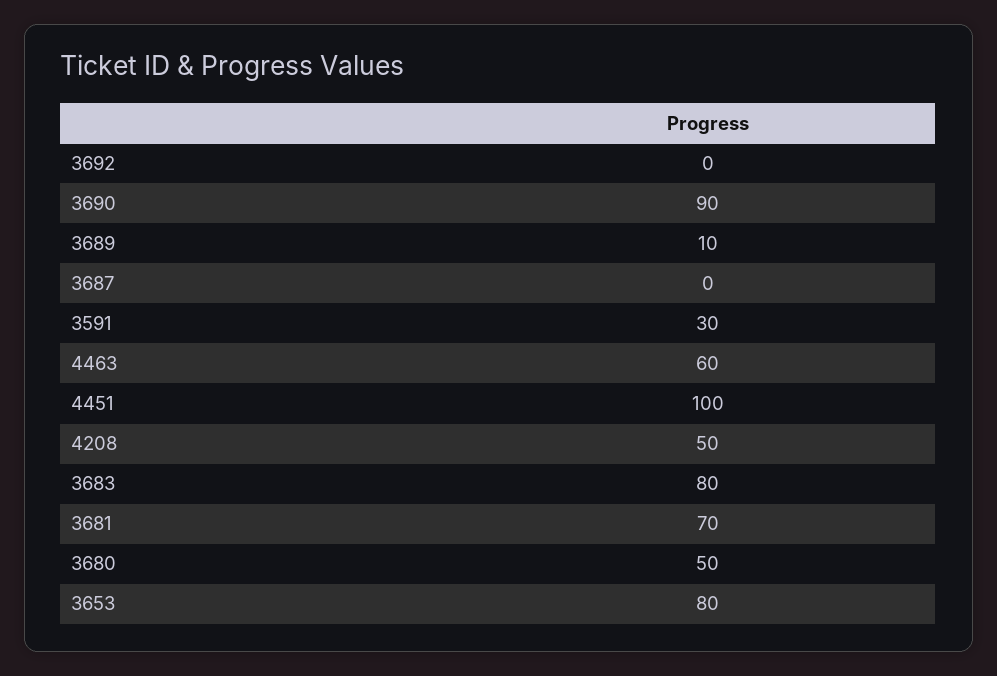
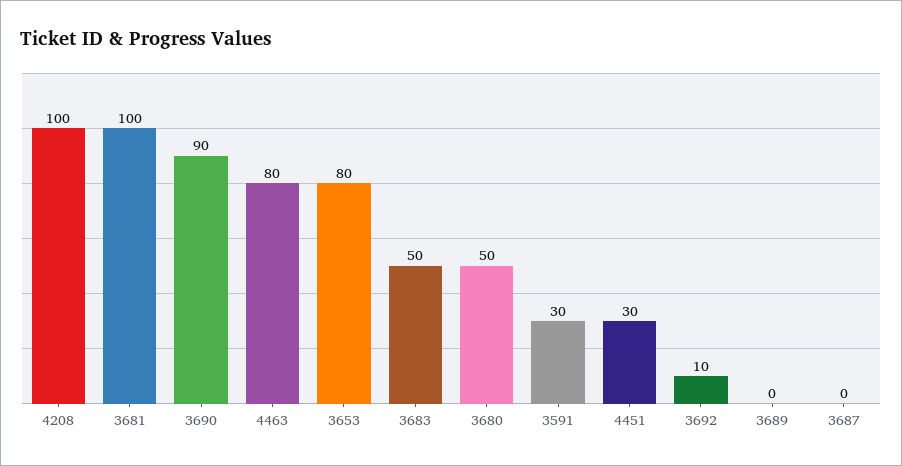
3692: 0 -> 10
3689: 10 -> 0
4463: 60 -> 80
4451: 100 -> 30
4208: 50 -> 100
3683: 80 -> 50
3681: 70 -> 100

